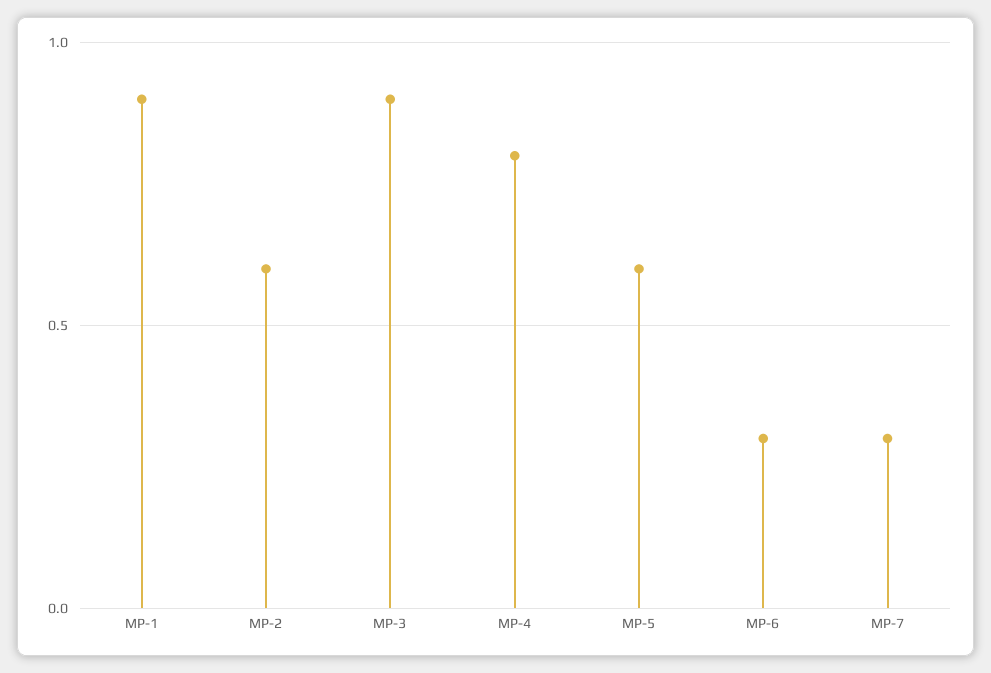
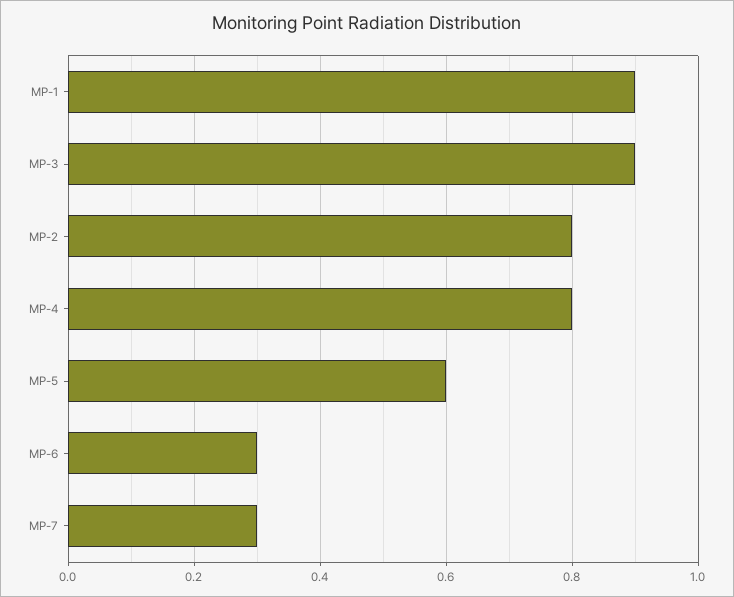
MP-2: 0.6 -> 0.8

